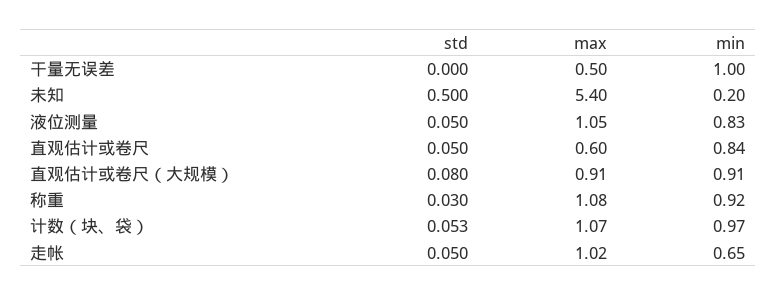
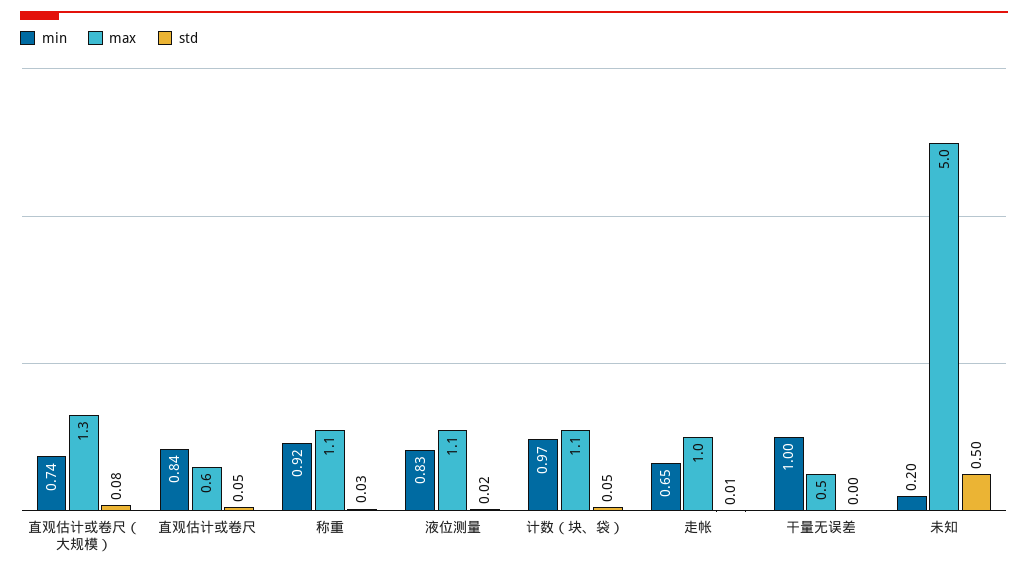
max, 未知: 5.4 -> 5
std, 液位测量: 0.05 -> 0.02
max, 直观估计或卷尺（大规模）: 0.91 -> 1.3
min, 直观估计或卷尺（大规模）: 0.91 -> 0.74
std, 走帐: 0.05 -> 0.01

